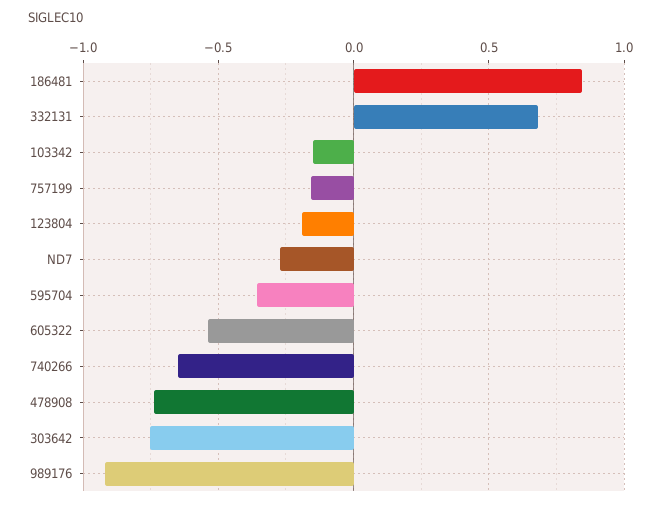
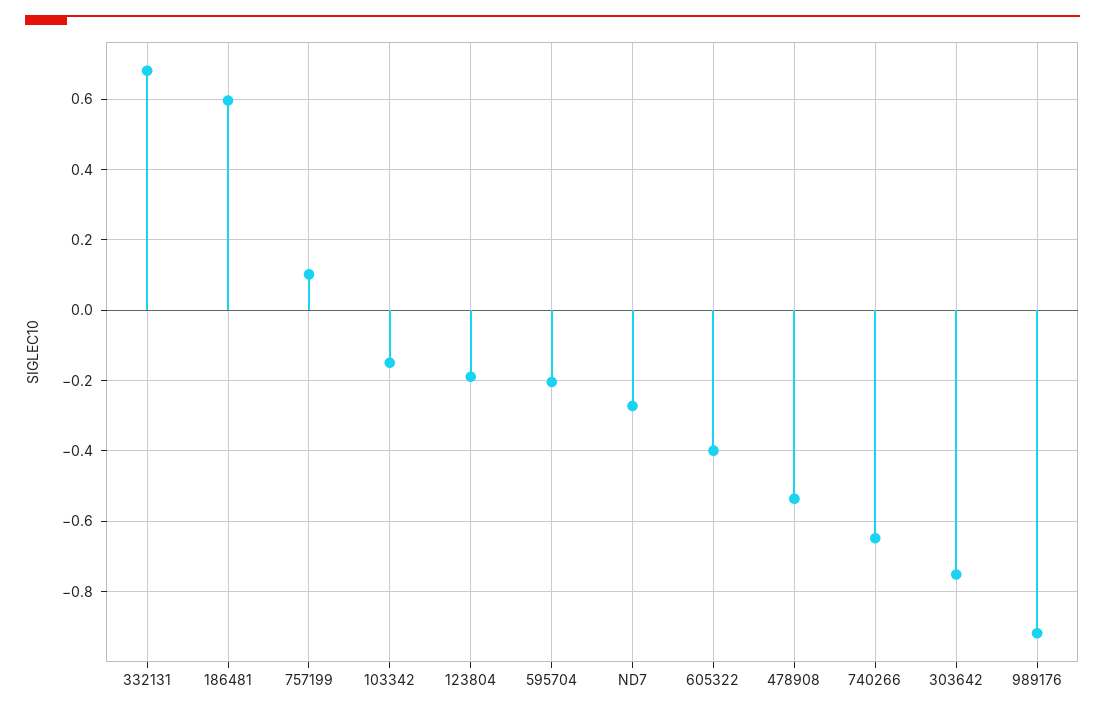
186481: 0.85 -> 0.6
757199: -0.15 -> 0.1
595704: -0.35 -> -0.2
605322: -0.55 -> -0.4
478908: -0.75 -> -0.54

